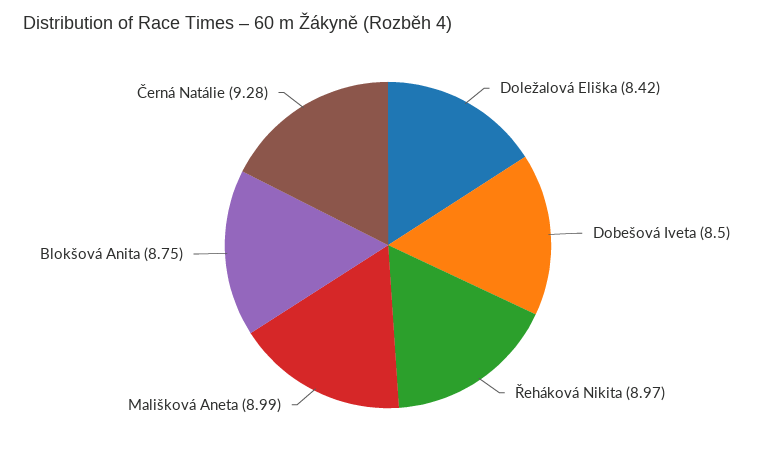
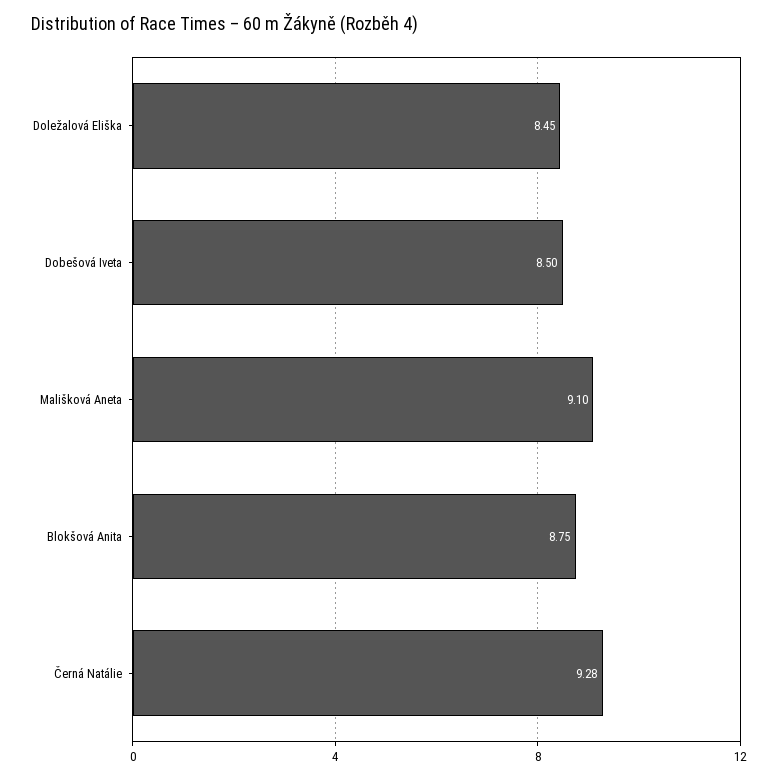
Doležalová Eliška: 8.42 -> 8.45
Řeháková Nikita: 8.97 -> none
Mališková Aneta: 8.99 -> 9.1

